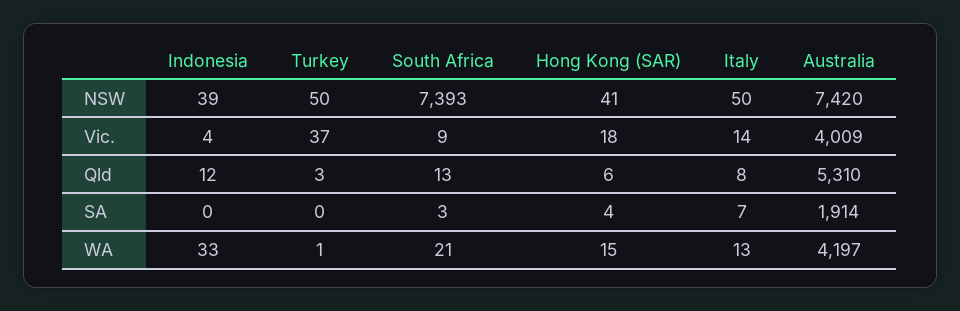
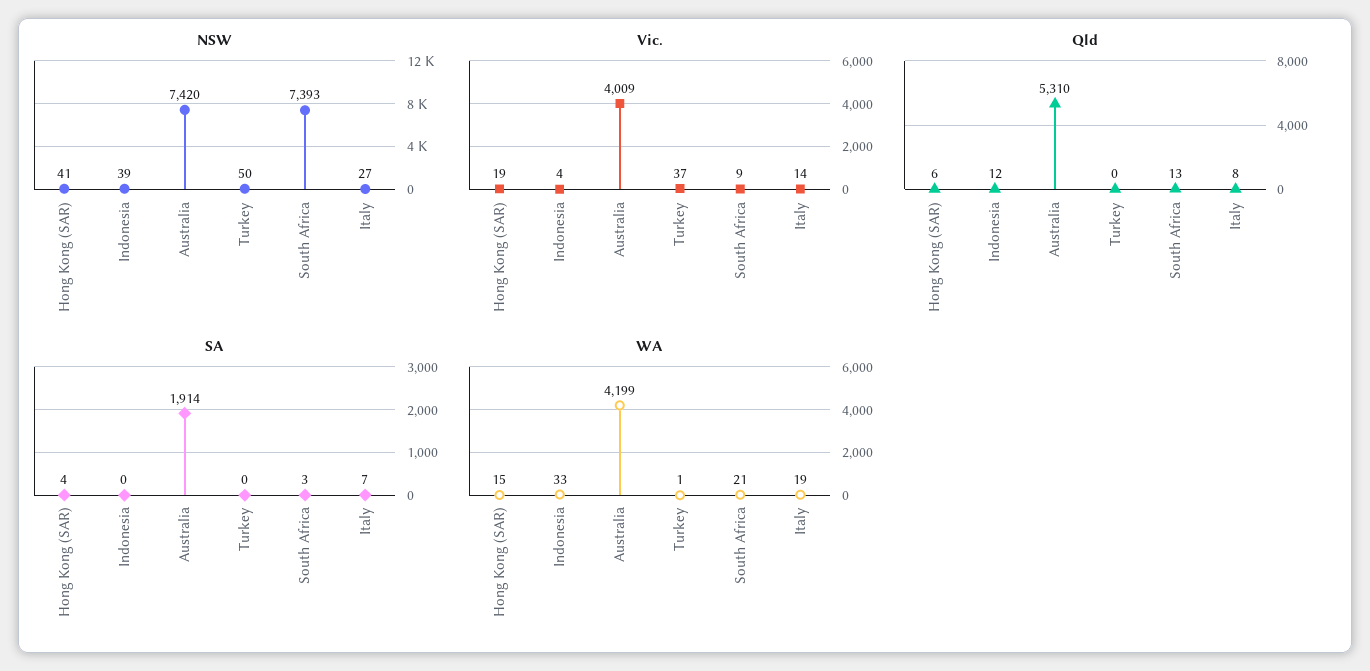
NSW, Italy: 50 -> 27
Vic., Hong Kong (SAR): 18 -> 19
Qld, Turkey: 3 -> 0
WA, Italy: 13 -> 19
WA, Australia: 4197 -> 4199

